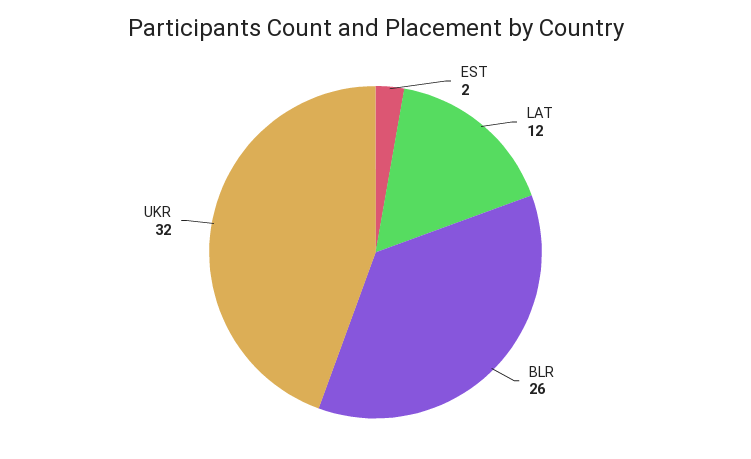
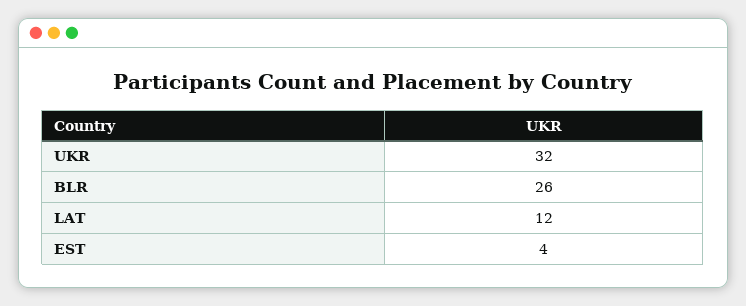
EST: 2 -> 4

